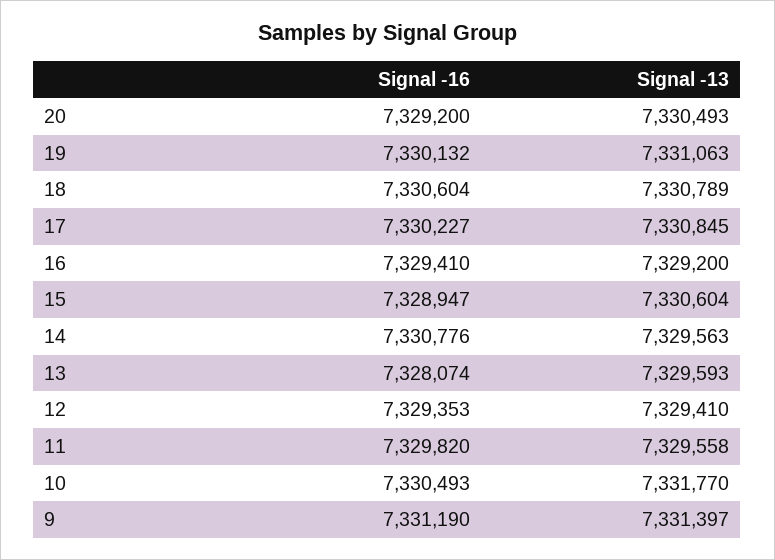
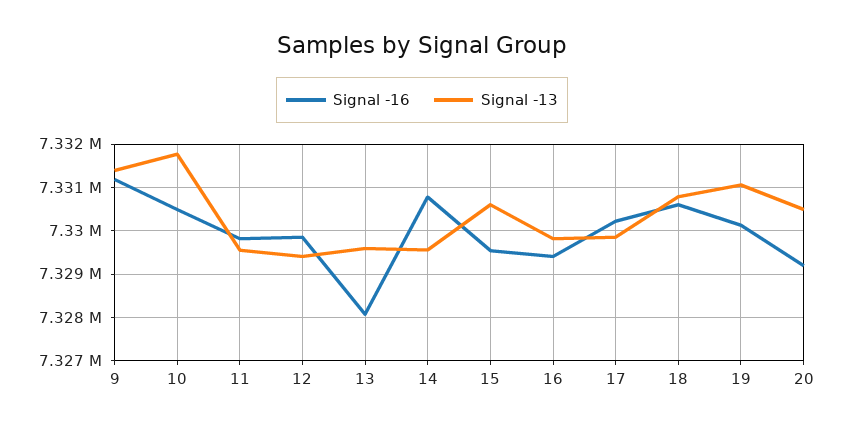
Signal -13, 17: 7330845 -> 7329800
Signal -13, 16: 7329200 -> 7329800
Signal -16, 15: 7328947 -> 7329600
Signal -16, 12: 7329353 -> 7329800

